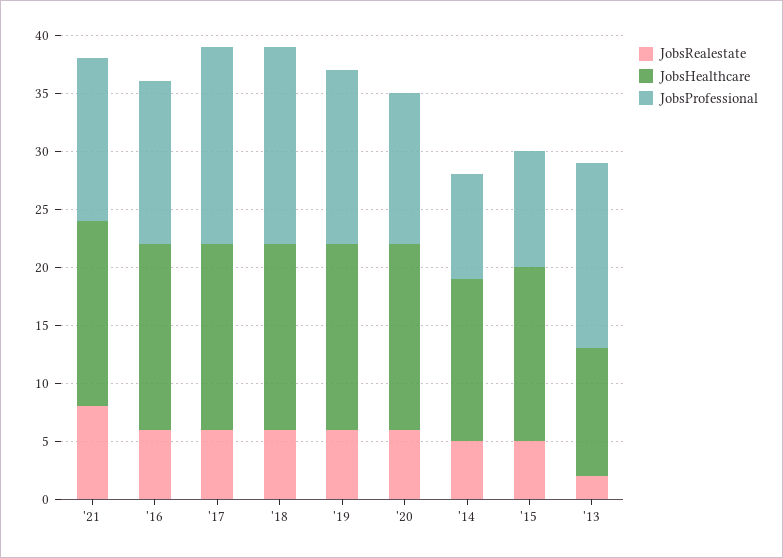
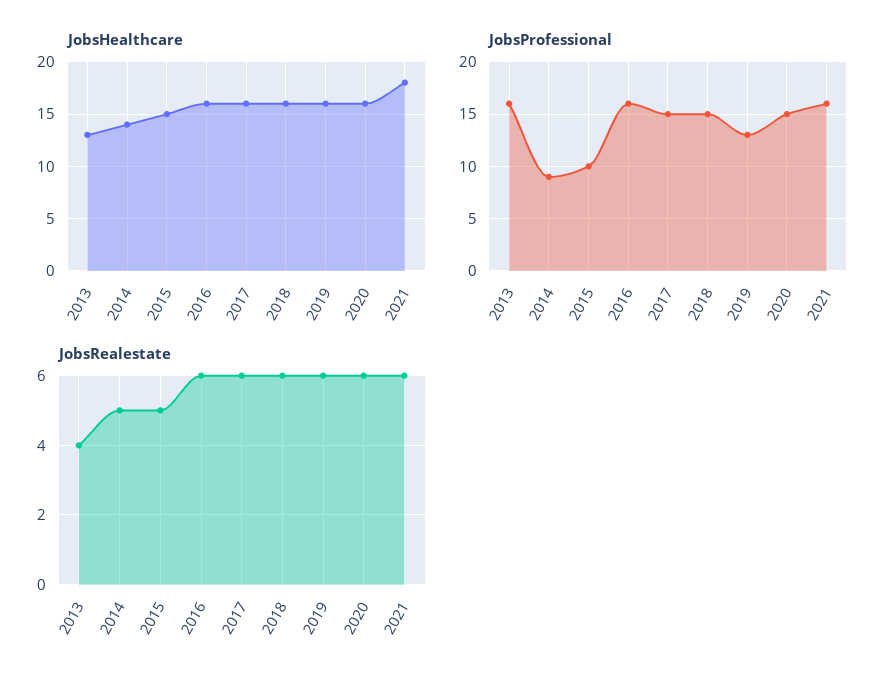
JobsRealestate, '21: 8 -> 6
JobsHealthcare, '21: 16 -> 18
JobsProfessional, '21: 14 -> 16
JobsProfessional, '16: 14 -> 16
JobsProfessional, '17: 17 -> 15
JobsProfessional, '18: 17 -> 15
JobsProfessional, '19: 15 -> 13
JobsProfessional, '20: 13 -> 15
JobsRealestate, '13: 2 -> 4
JobsHealthcare, '13: 11 -> 13

